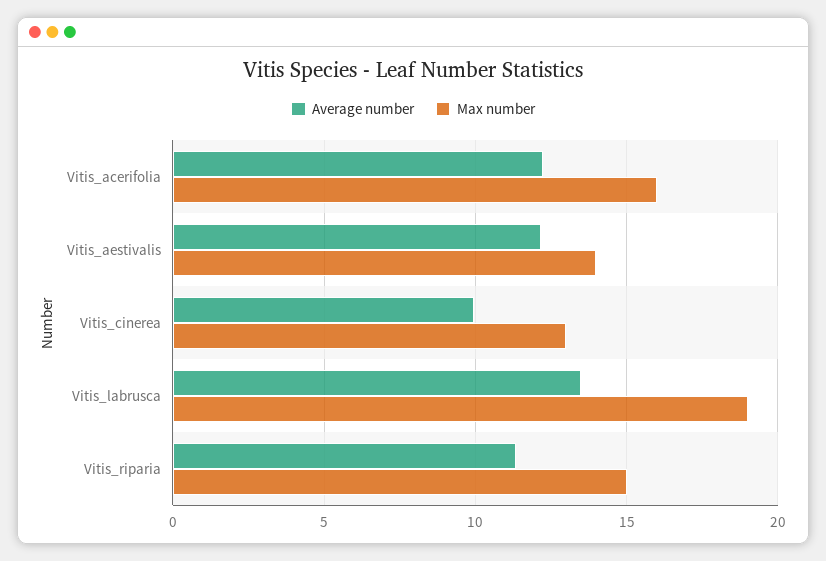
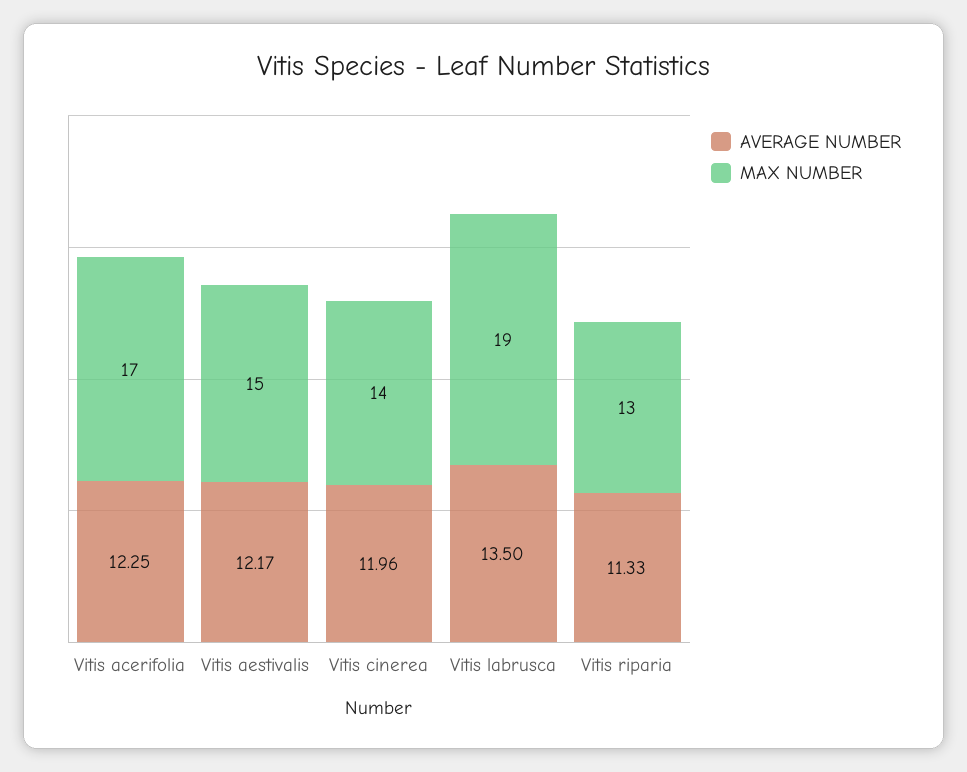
Max number, Vitis_acerifolia: 16 -> 17
Max number, Vitis_aestivalis: 14 -> 15
Average number, Vitis_cinerea: 10 -> 11.96
Max number, Vitis_cinerea: 13 -> 14
Max number, Vitis_riparia: 15 -> 13

